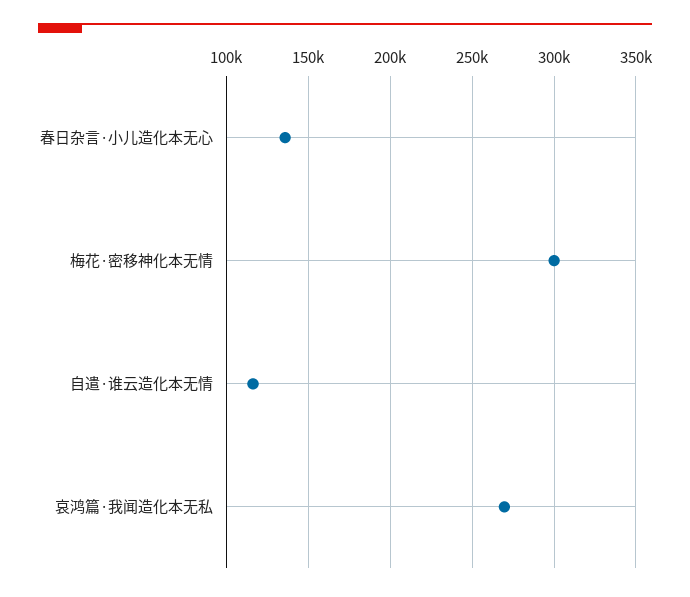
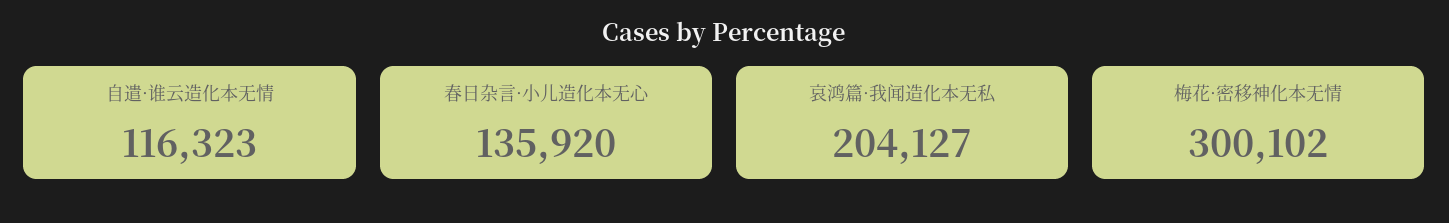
哀鸿篇·我闻造化本无私: 270000 -> 204127

